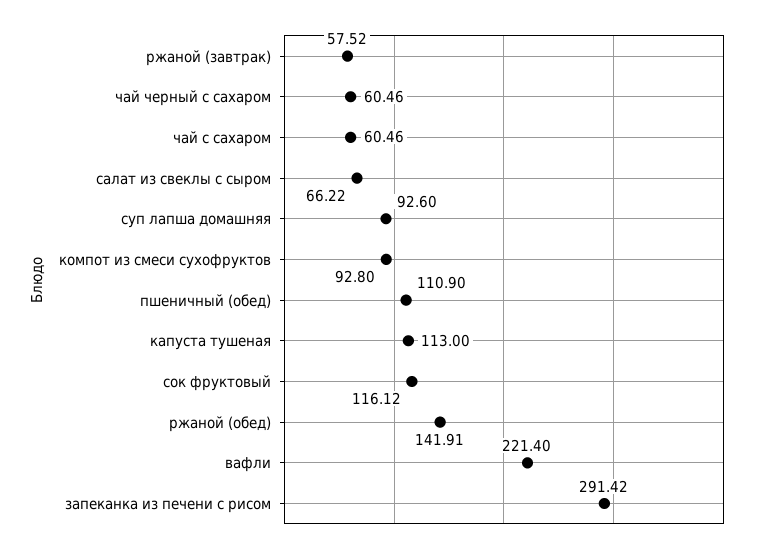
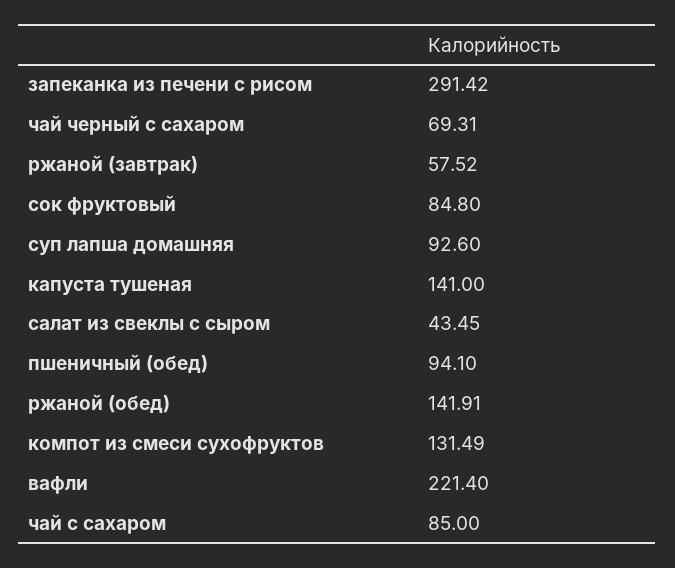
чай черный с сахаром: 60.46 -> 69.31
чай с сахаром: 60.46 -> 85
салат из свеклы с сыром: 66.22 -> 43.45
компот из смеси сухофруктов: 92.8 -> 131.49
пшеничный (обед): 110.9 -> 94.1
капуста тушеная: 113 -> 141
сок фруктовый: 116.12 -> 84.8

